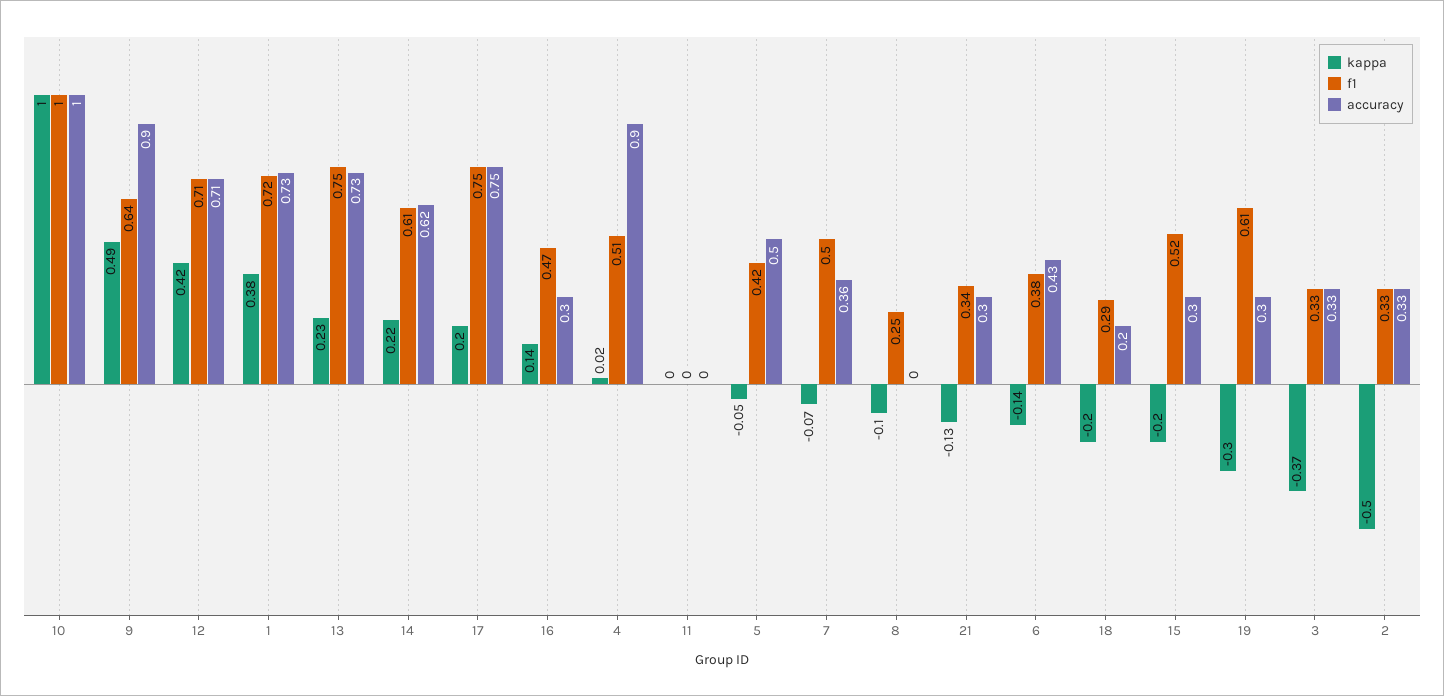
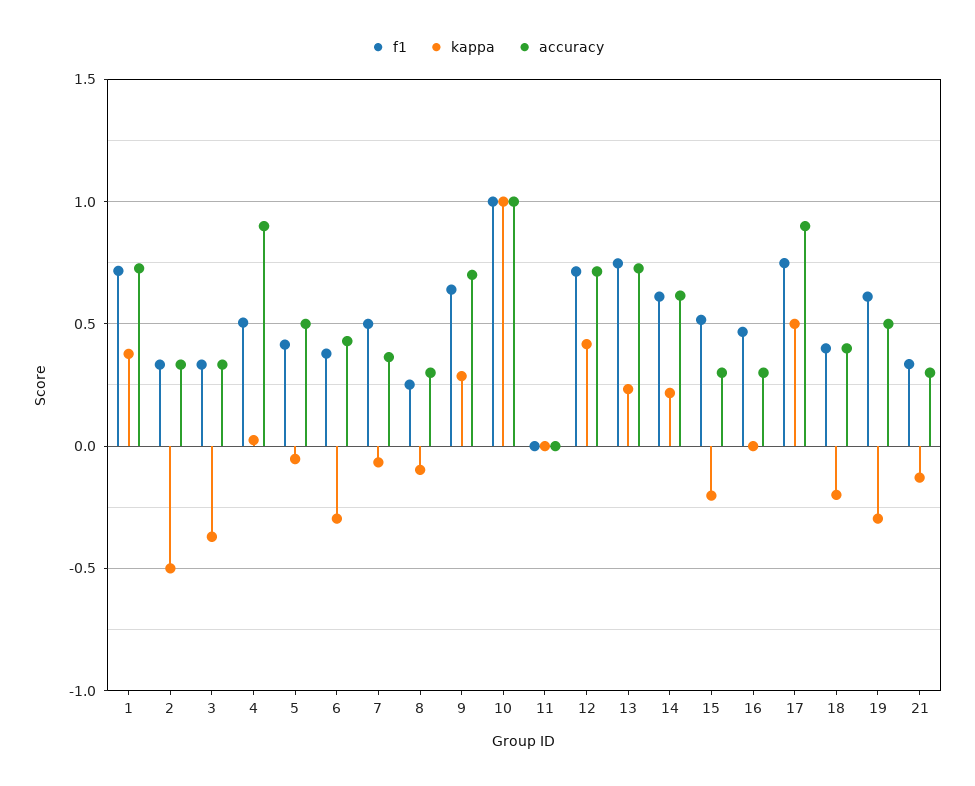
kappa, 9: 0.49 -> 0.3
accuracy, 9: 0.9 -> 0.7
kappa, 17: 0.2 -> 0.5
accuracy, 17: 0.75 -> 0.9
kappa, 16: 0.14 -> 0
accuracy, 8: 0 -> 0.3
kappa, 6: -0.14 -> -0.3
f1, 18: 0.29 -> 0.4
accuracy, 18: 0.2 -> 0.4
accuracy, 19: 0.3 -> 0.5

